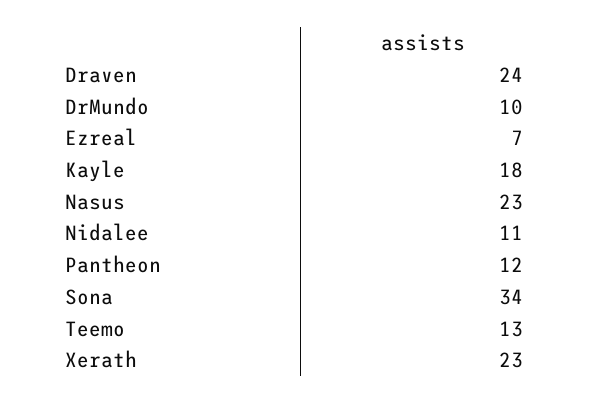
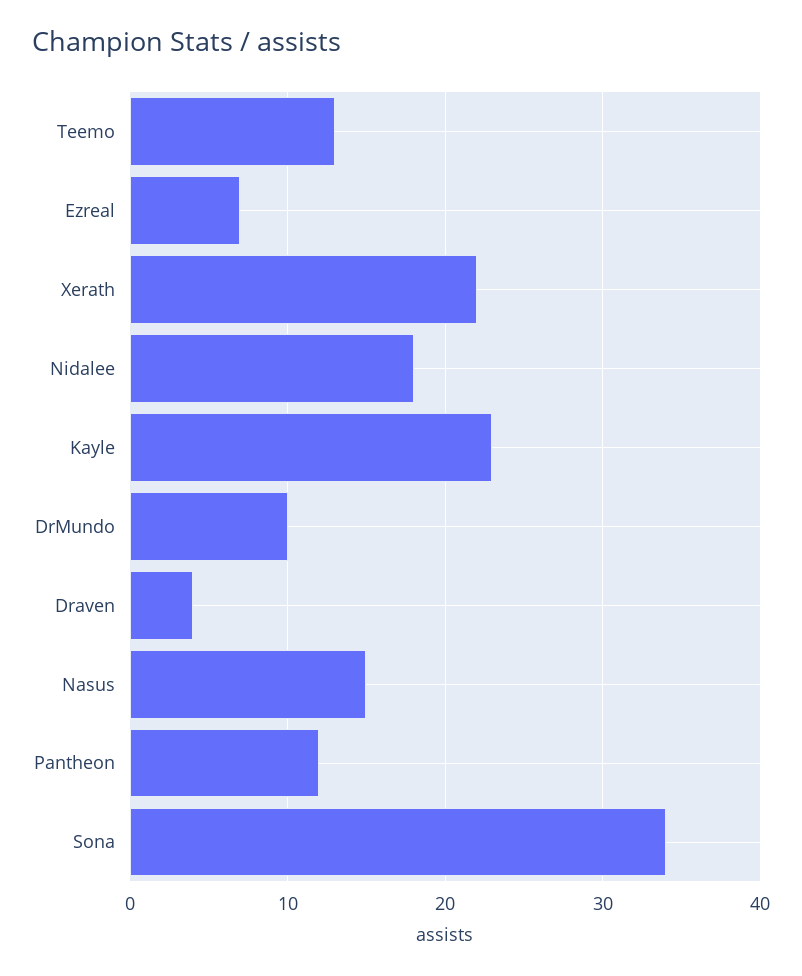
Draven: 24 -> 4
Kayle: 18 -> 23
Nasus: 23 -> 15
Nidalee: 11 -> 18
Xerath: 23 -> 22

